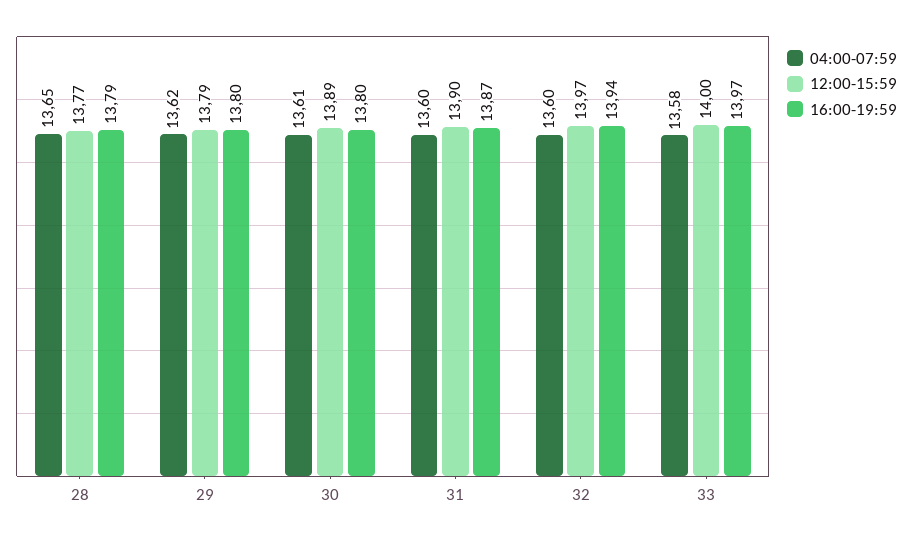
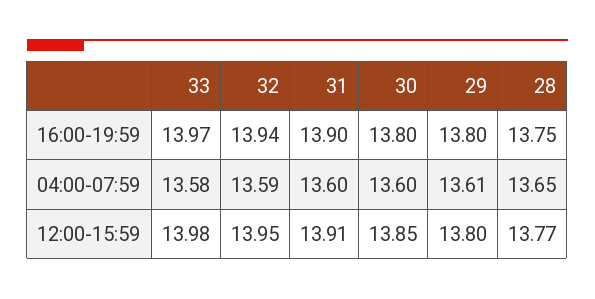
16:00-19:59, 28: 13.79 -> 13.75
04:00-07:59, 29: 13.62 -> 13.61
12:00-15:59, 29: 13.79 -> 13.8
04:00-07:59, 30: 13.61 -> 13.6
12:00-15:59, 30: 13.89 -> 13.85
12:00-15:59, 31: 13.9 -> 13.91
16:00-19:59, 31: 13.87 -> 13.9
04:00-07:59, 32: 13.6 -> 13.59
12:00-15:59, 32: 13.97 -> 13.95
12:00-15:59, 33: 14 -> 13.98

